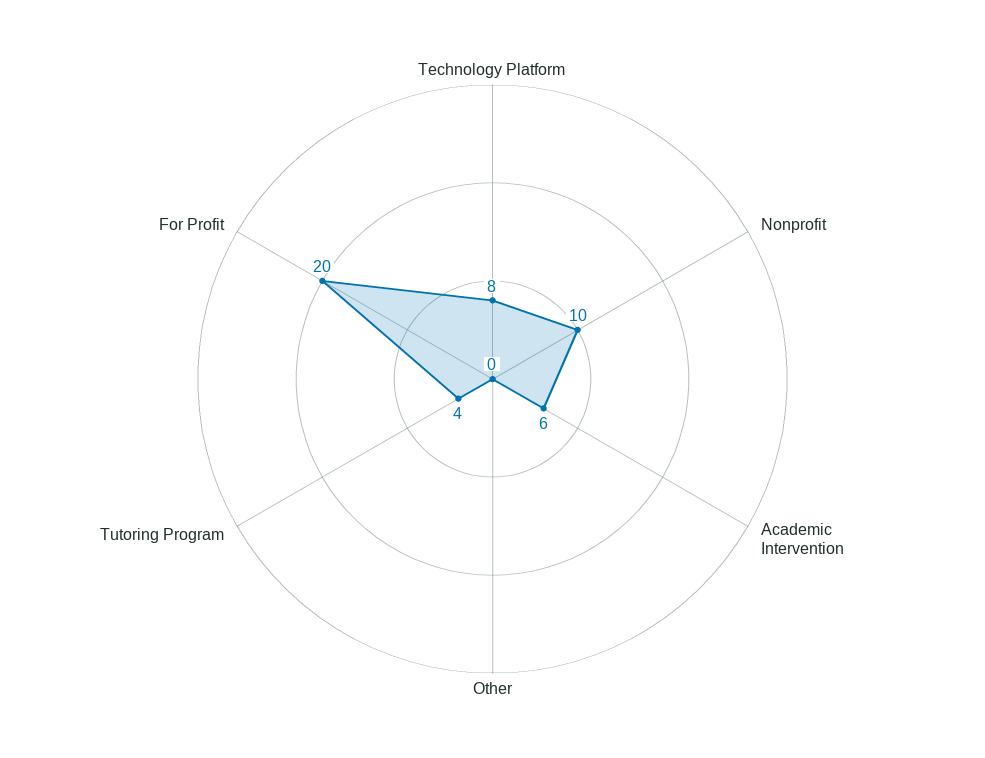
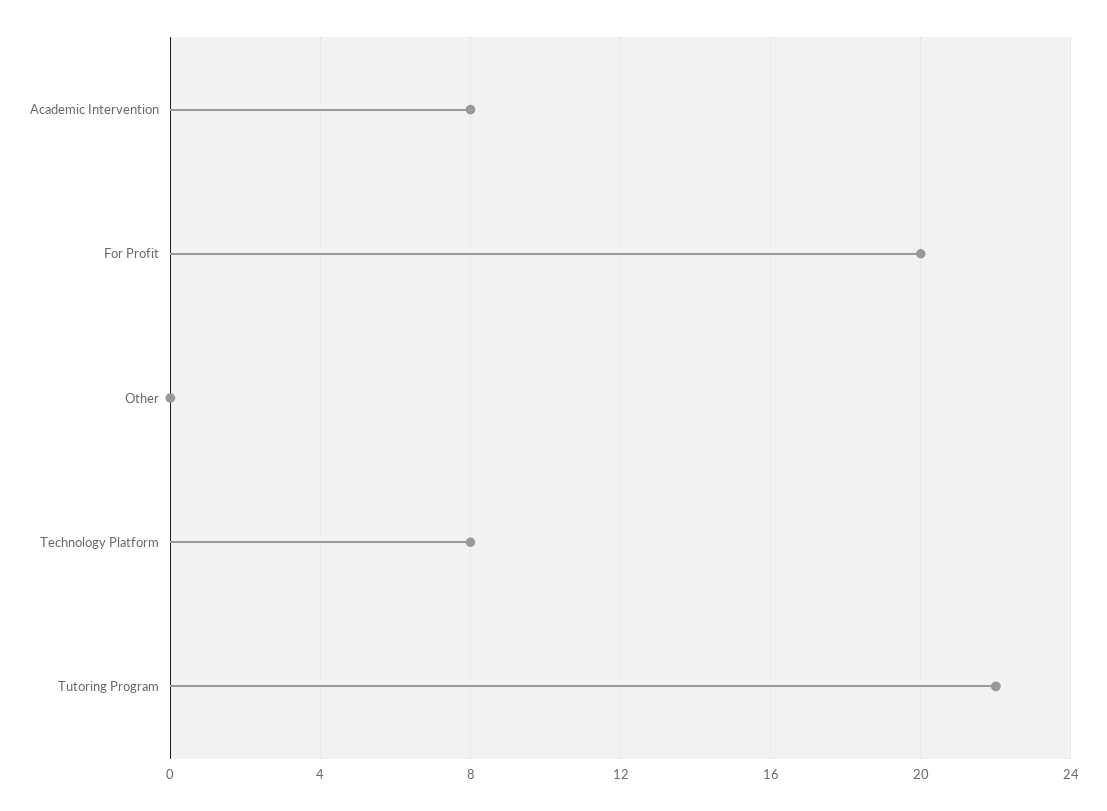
Nonprofit: 10 -> none
Academic Intervention: 6 -> 8
Tutoring Program: 4 -> 22

